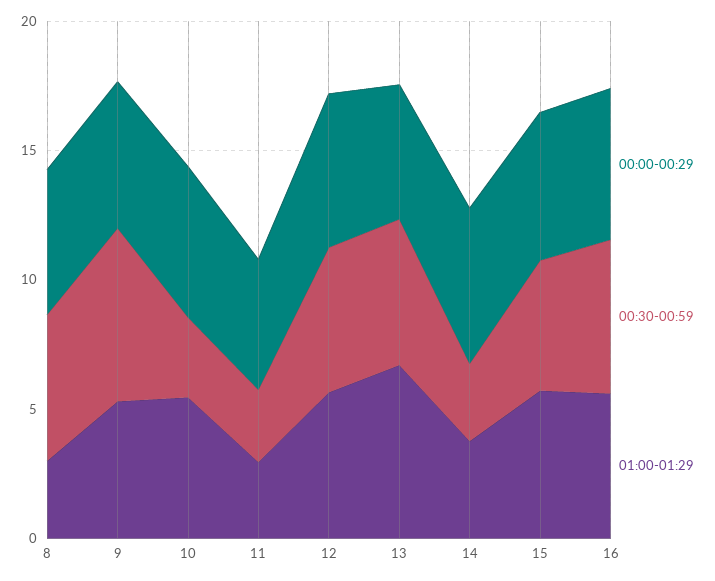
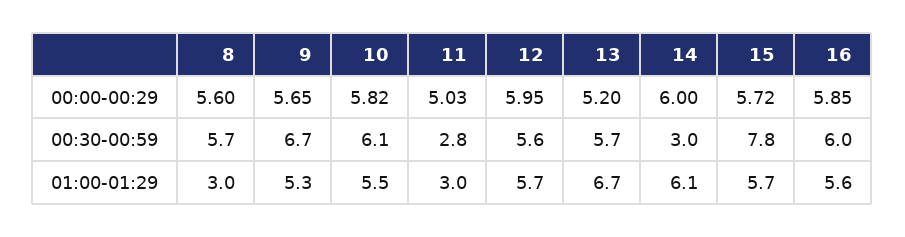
00:30-00:59, 10: 3 -> 6.1
01:00-01:29, 14: 4 -> 6.1
00:30-00:59, 15: 5 -> 7.8

